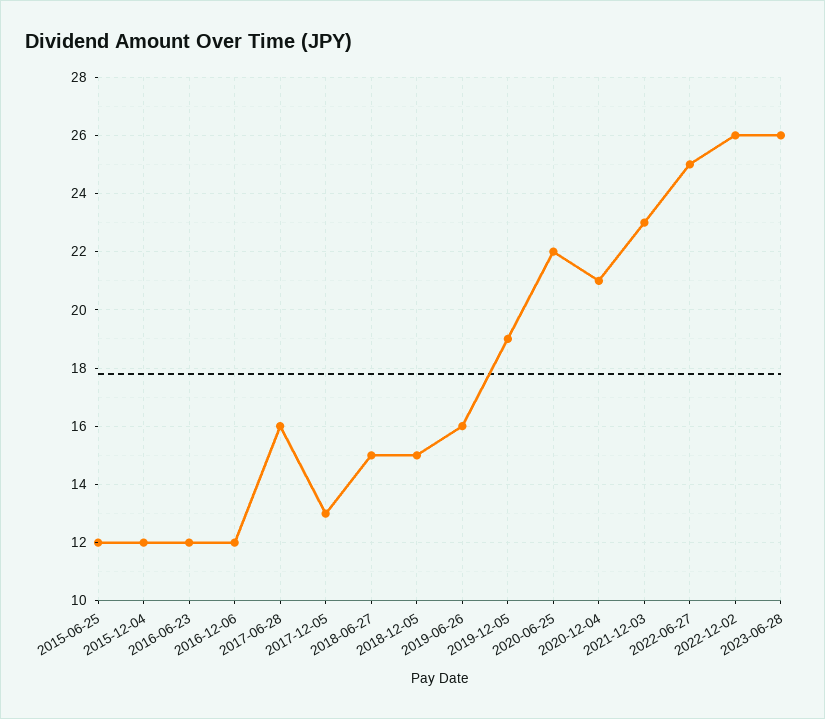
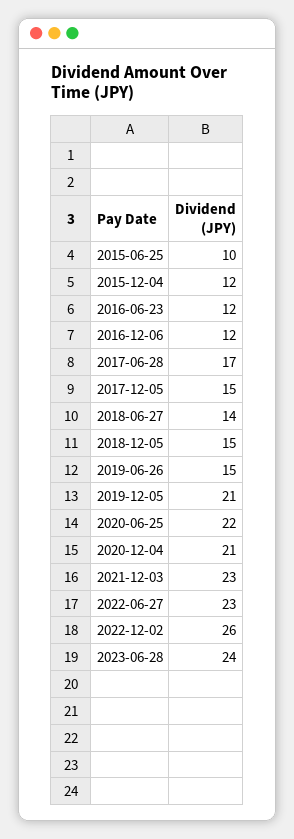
2015-06-25: 12 -> 10
2017-06-28: 16 -> 17
2017-12-05: 13 -> 15
2018-06-27: 15 -> 14
2019-06-26: 16 -> 15
2019-12-05: 19 -> 21
2022-06-27: 25 -> 23
2023-06-28: 26 -> 24

